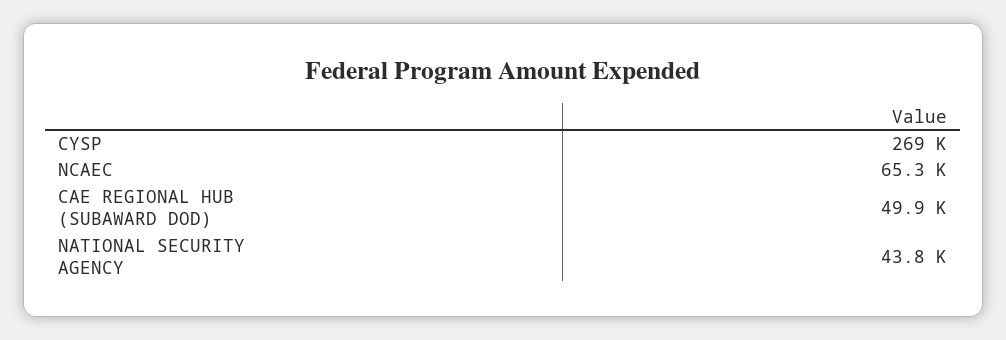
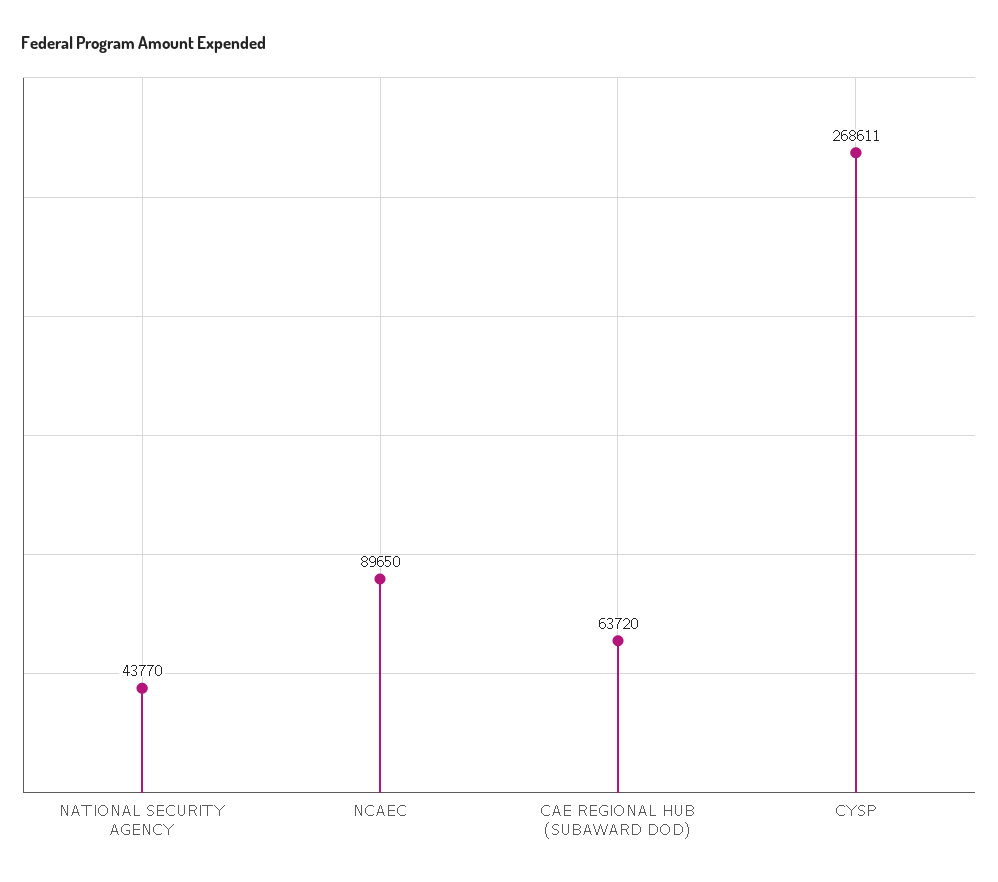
NCAEC: 65300 -> 89650
CAE REGIONAL HUB (SUBAWARD DOD): 49900 -> 63720

